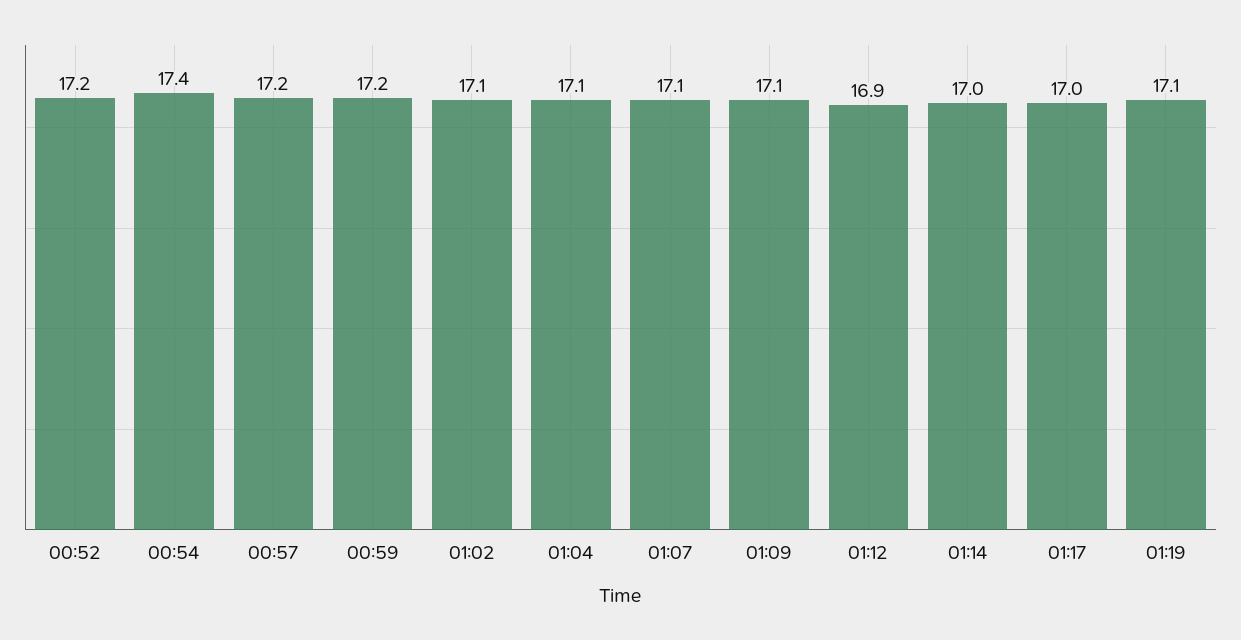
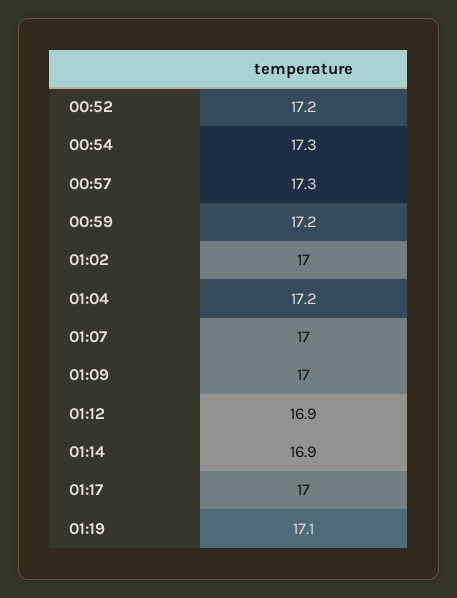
00:54: 17.4 -> 17.3
00:57: 17.2 -> 17.3
01:02: 17.1 -> 17
01:04: 17.1 -> 17.2
01:07: 17.1 -> 17
01:09: 17.1 -> 17
01:14: 17 -> 16.9

